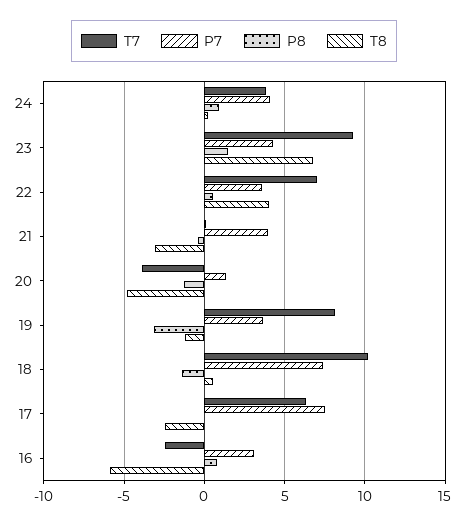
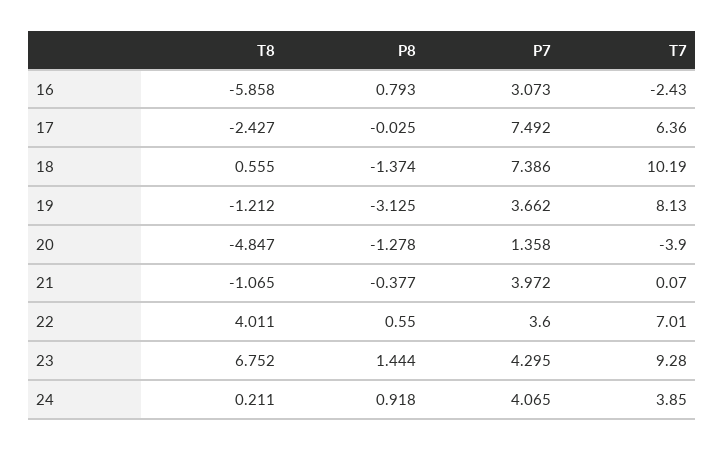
T8, 21: -3 -> -1.065

